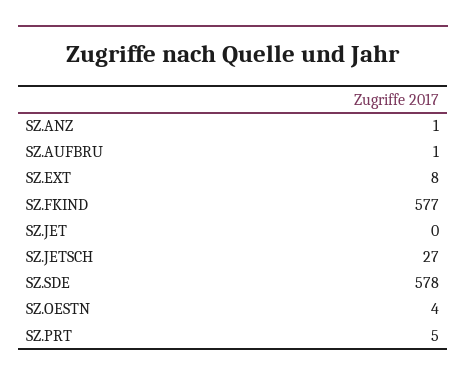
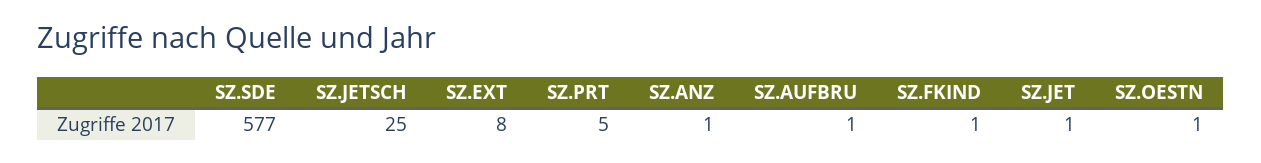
SZ.FKIND: 577 -> 1
SZ.JET: 0 -> 1
SZ.JETSCH: 27 -> 25
SZ.SDE: 578 -> 577
SZ.OESTN: 4 -> 1

